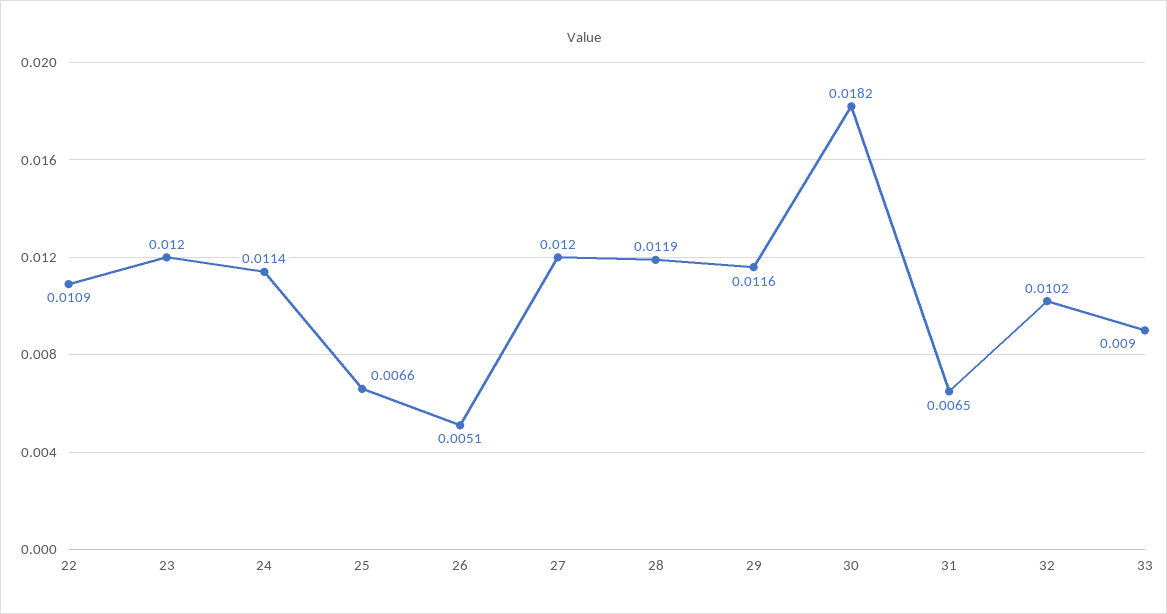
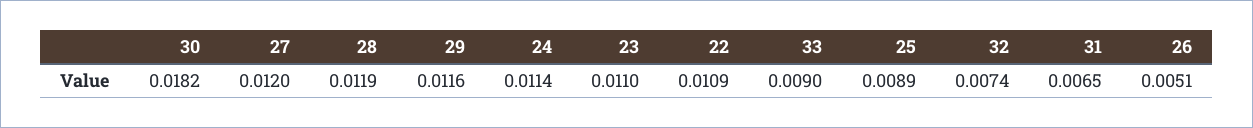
23: 0.012 -> 0.011
25: 0.0066 -> 0.0089
32: 0.0102 -> 0.0074

